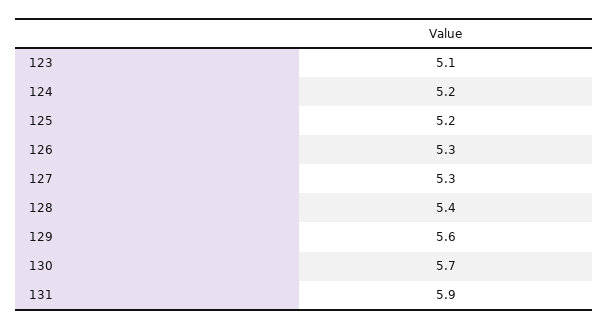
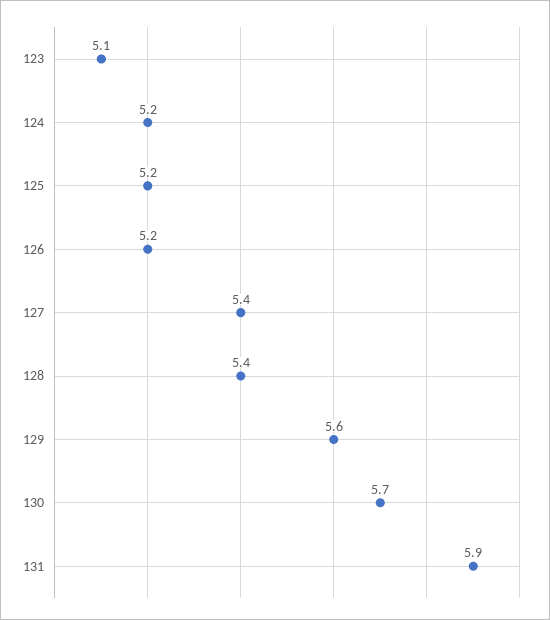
126: 5.3 -> 5.2
127: 5.3 -> 5.4

